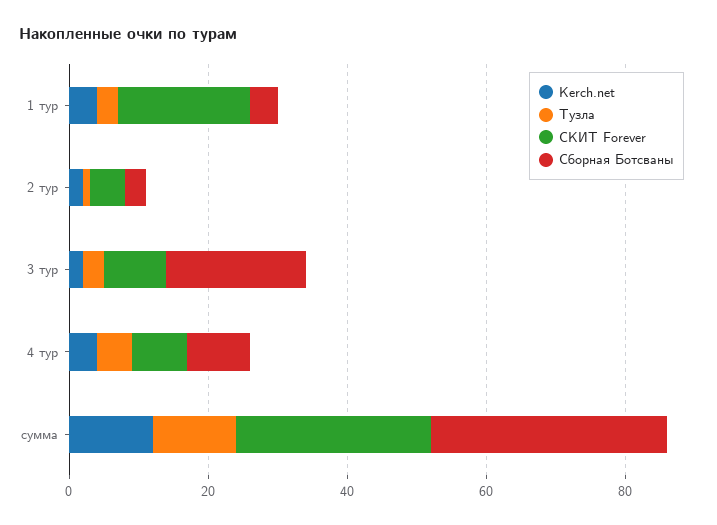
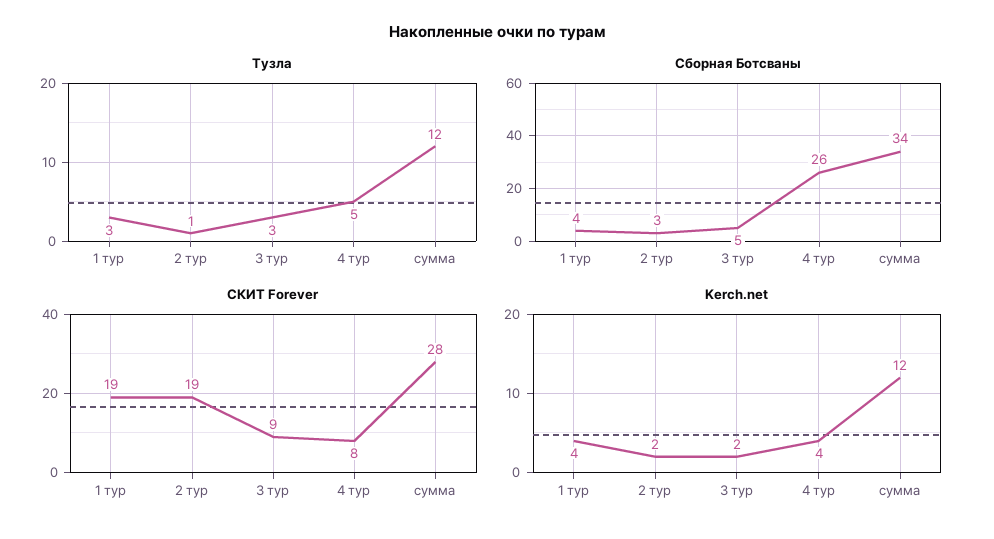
СКИТ Forever, 2 тур: 5 -> 19
Сборная Ботсваны, 3 тур: 20 -> 5
Сборная Ботсваны, 4 тур: 10 -> 26

